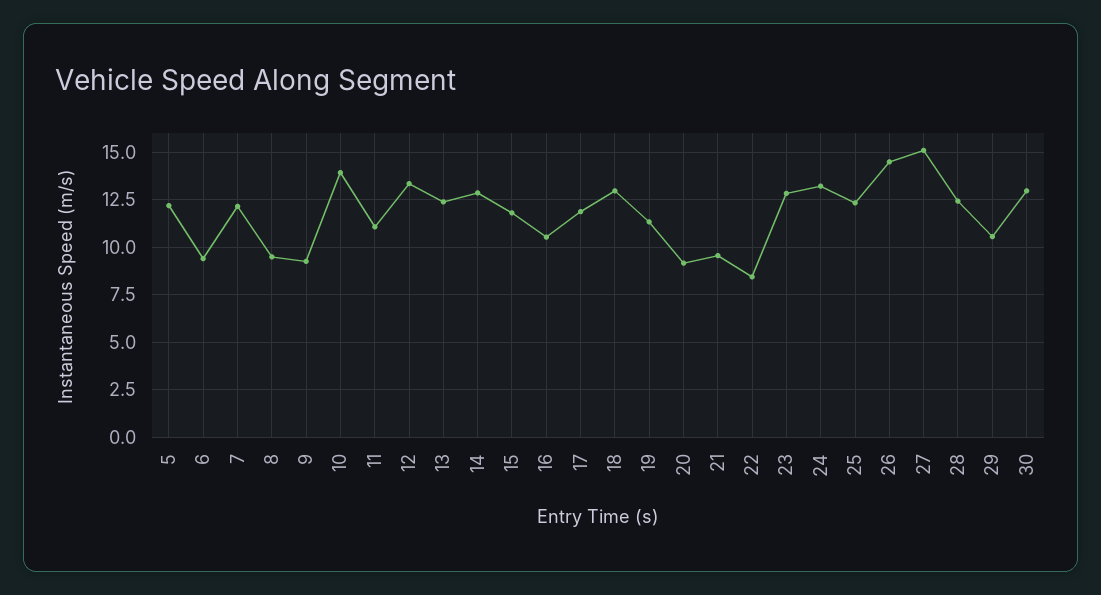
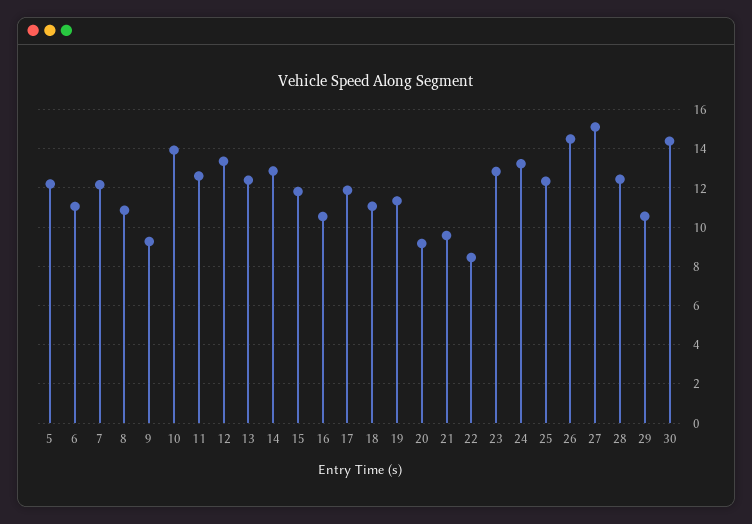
6: 9.5 -> 11
8: 9.5 -> 11
11: 11 -> 12.5
18: 13 -> 11
30: 13 -> 14.5

